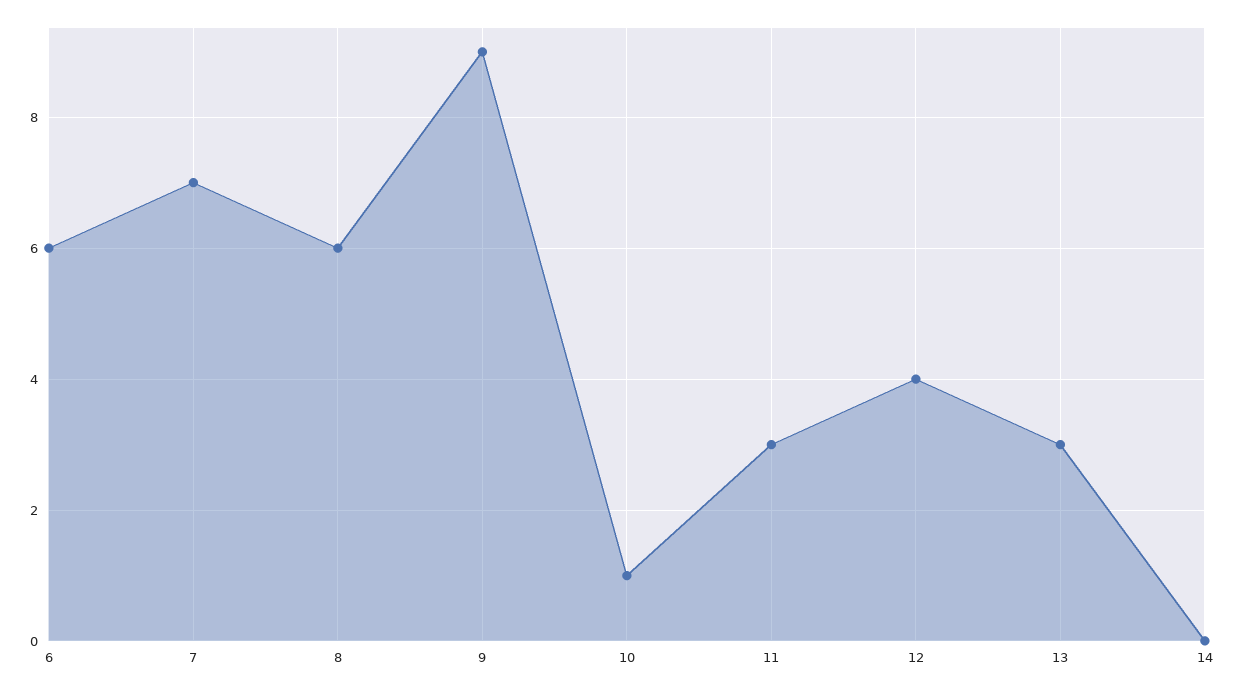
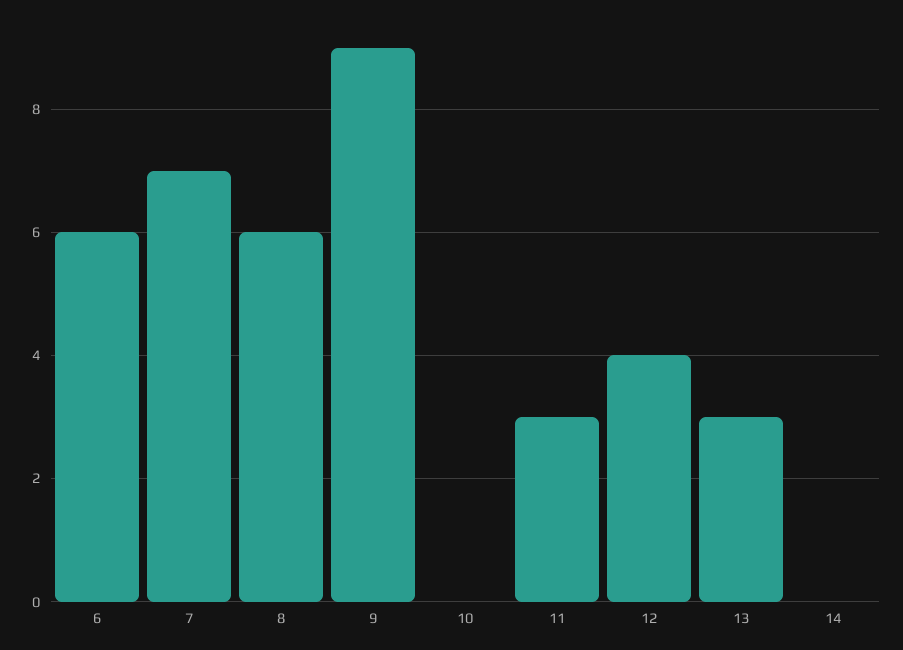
10: 1 -> 0

